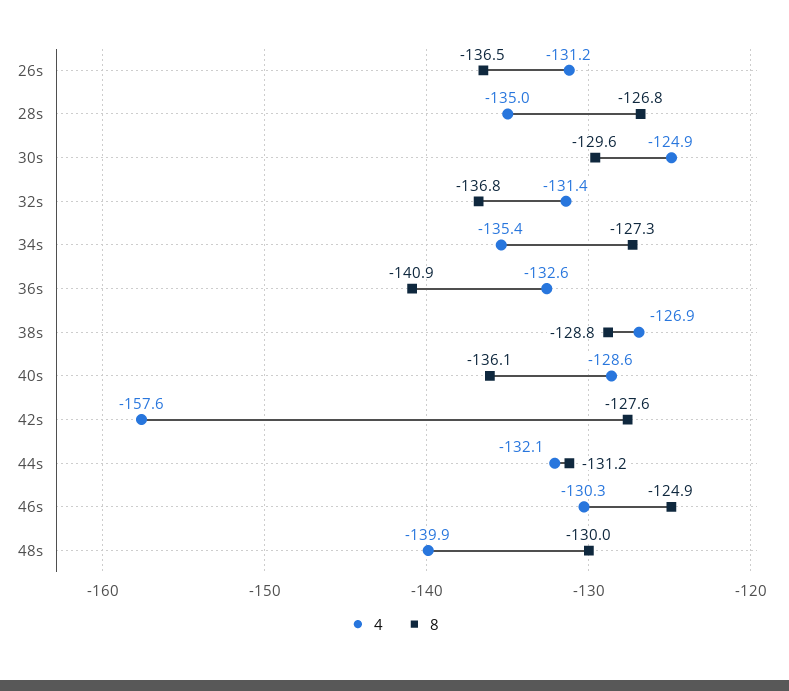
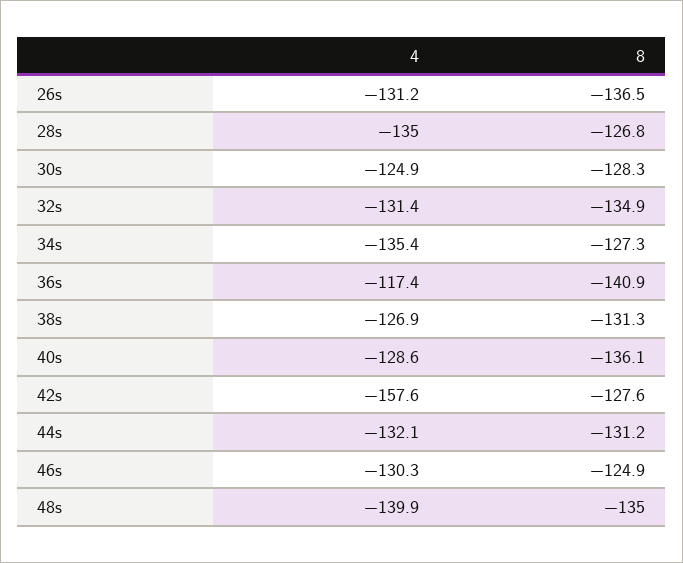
8, 30s: -129.6 -> -128.3
8, 32s: -136.8 -> -134.9
4, 36s: -132.6 -> -117.4
8, 38s: -128.8 -> -131.3
8, 48s: -130 -> -135

